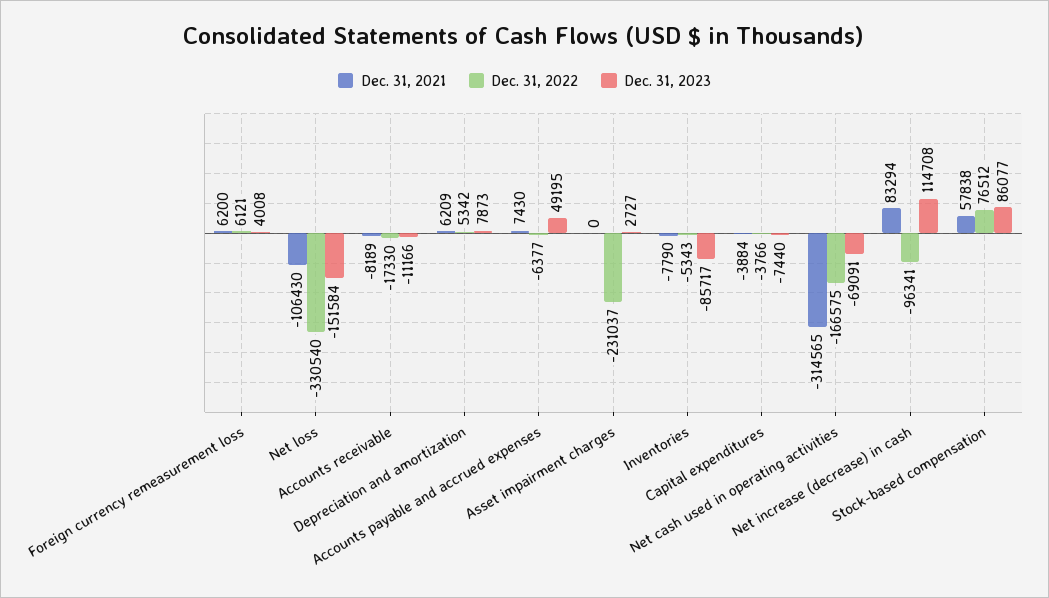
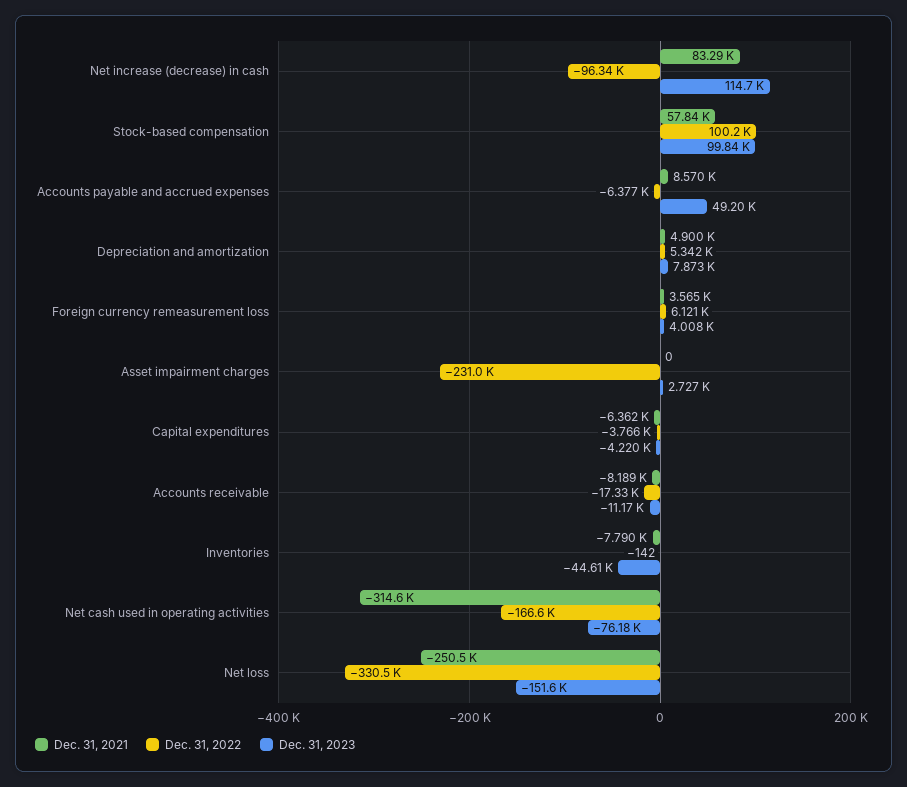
Dec. 31, 2021, Foreign currency remeasurement loss: 6200 -> 3565
Dec. 31, 2021, Net loss: -106430 -> -250500
Dec. 31, 2021, Depreciation and amortization: 6209 -> 4900
Dec. 31, 2021, Accounts payable and accrued expenses: 7430 -> 8570
Dec. 31, 2022, Inventories: -5343 -> -142
Dec. 31, 2023, Inventories: -85717 -> -44610
Dec. 31, 2021, Capital expenditures: -3884 -> -6362
Dec. 31, 2023, Capital expenditures: -7440 -> -4220
Dec. 31, 2023, Net cash used in operating activities: -69091 -> -76180
Dec. 31, 2022, Stock-based compensation: 76512 -> 100200
Dec. 31, 2023, Stock-based compensation: 86077 -> 99840

